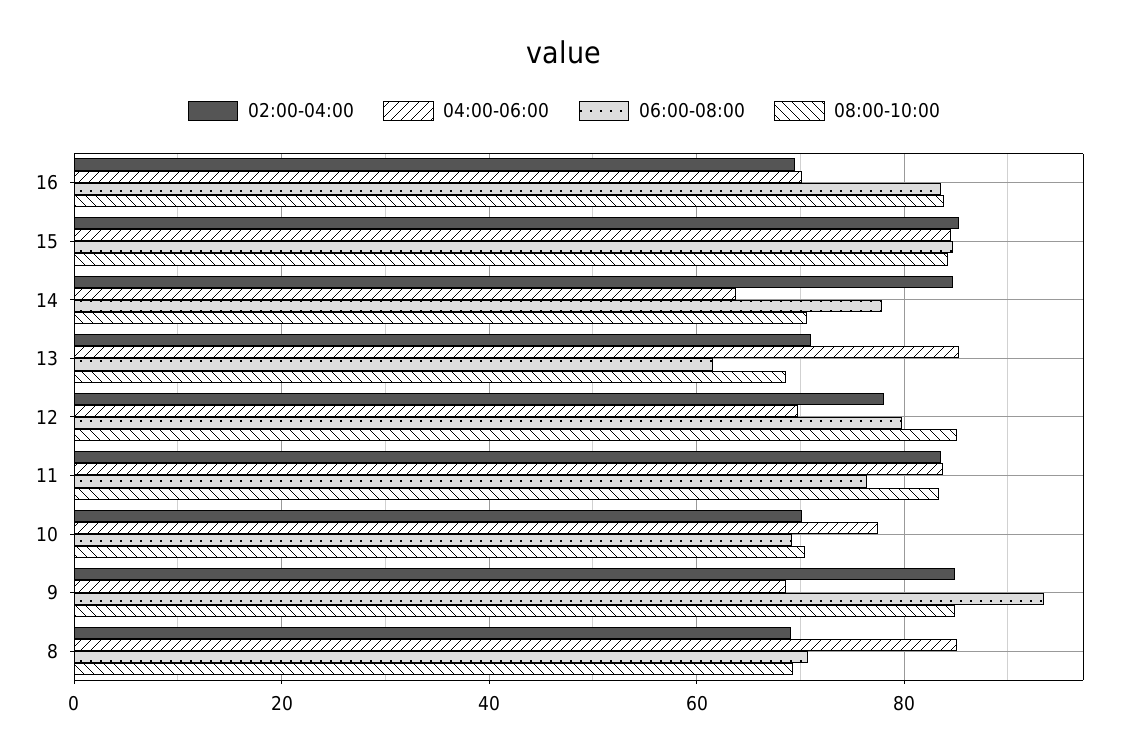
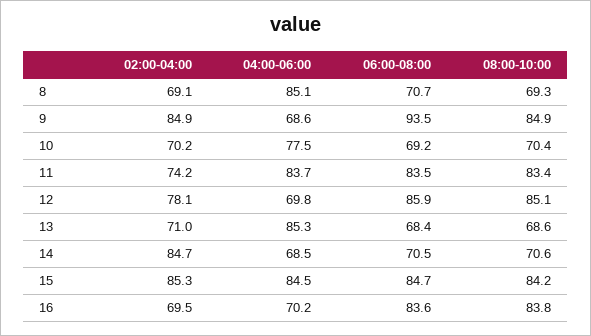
04:00-06:00, 14: 64 -> 68.5
06:00-08:00, 14: 78 -> 70.5
06:00-08:00, 13: 62 -> 68.4
06:00-08:00, 12: 80 -> 85.9
02:00-04:00, 11: 84 -> 74.2
06:00-08:00, 11: 76 -> 83.5

